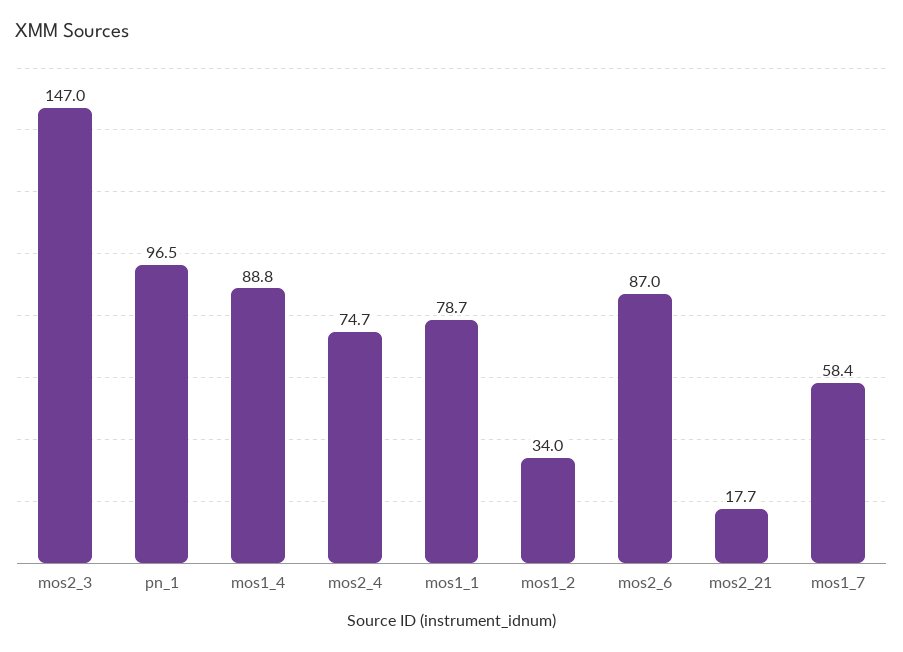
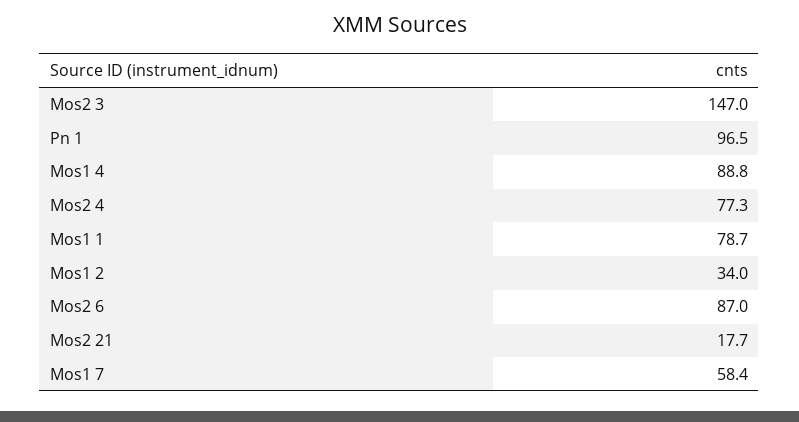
mos2_4: 74.7 -> 77.3

